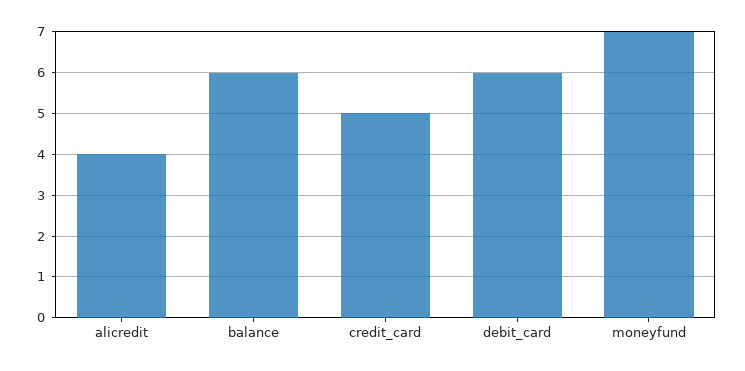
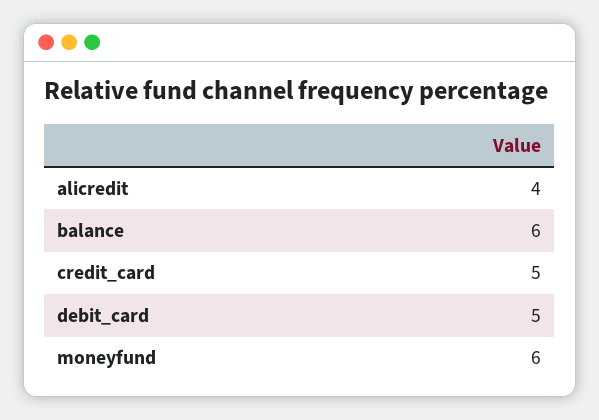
debit_card: 6 -> 5
moneyfund: 7 -> 6

